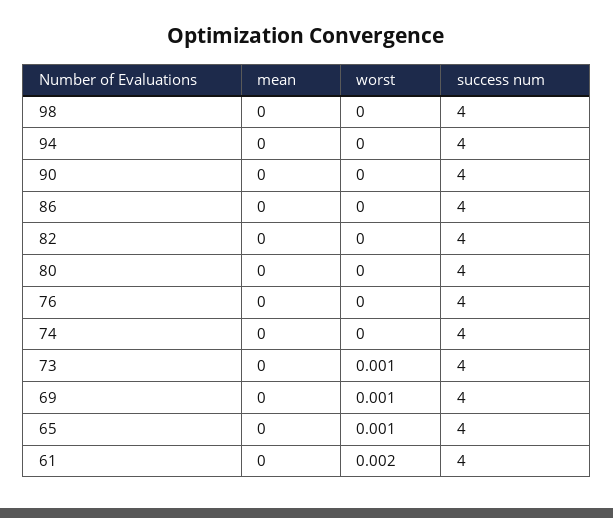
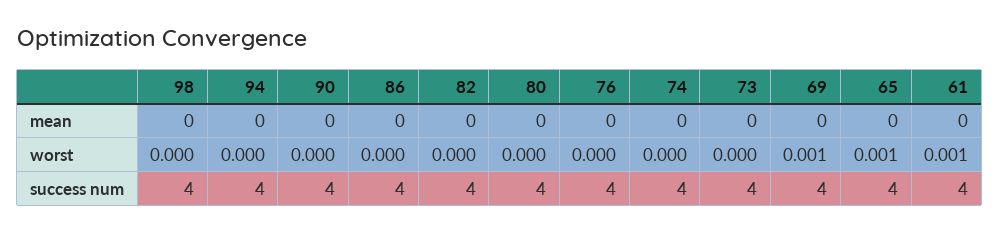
worst, 73: 0.001 -> 0
worst, 61: 0.002 -> 0.001

